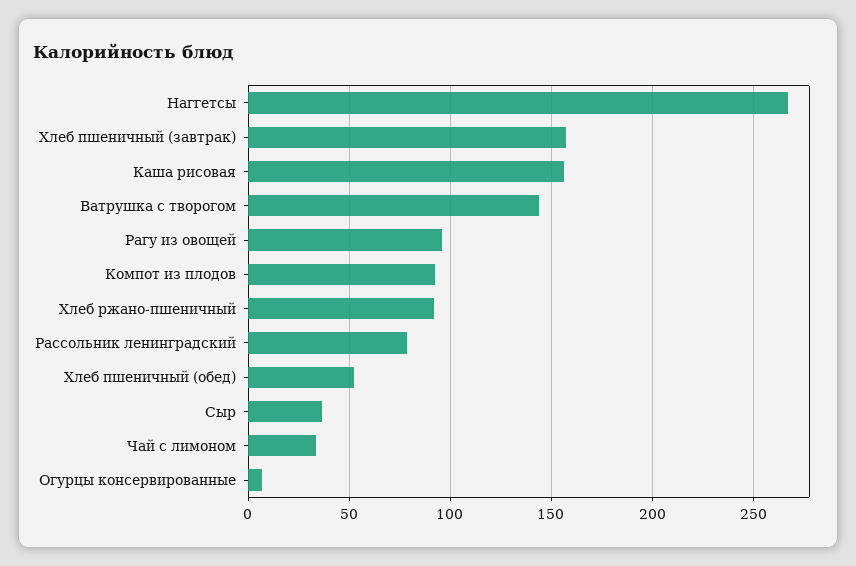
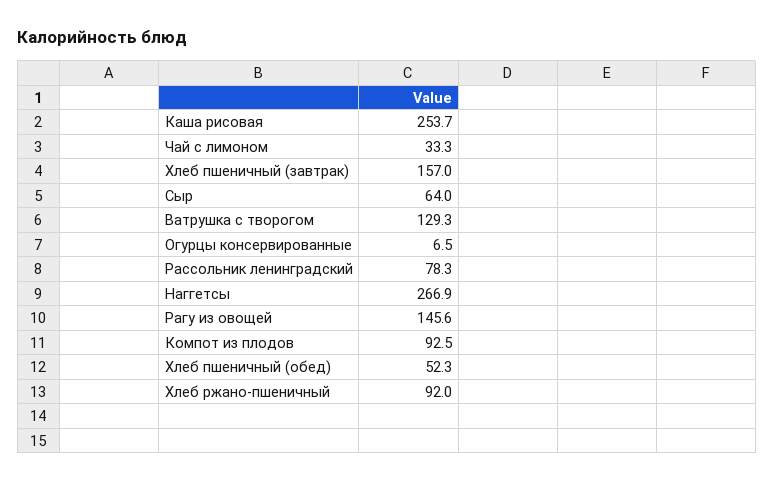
Каша рисовая: 155 -> 253.7
Ватрушка с творогом: 145 -> 129.3
Рагу из овощей: 95 -> 145.6
Сыр: 35 -> 64

